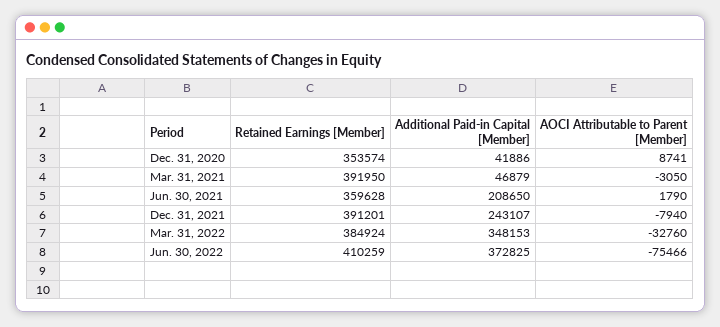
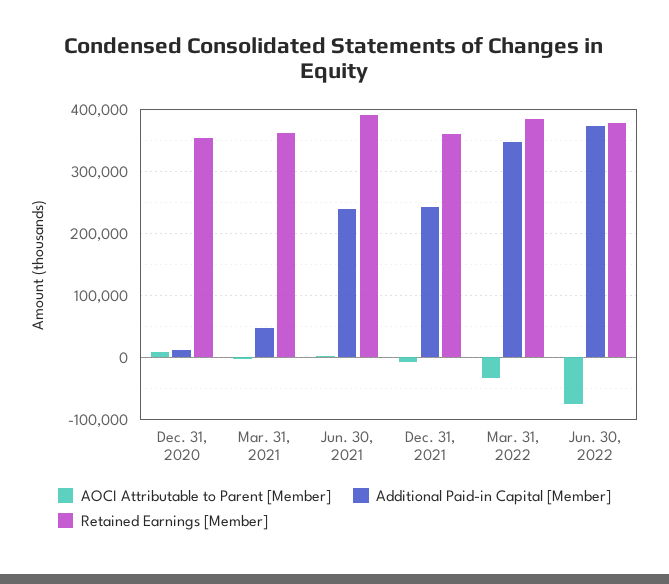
Additional Paid-in Capital [Member], Dec. 31, 2020: 41886 -> 10000
Retained Earnings [Member], Mar. 31, 2021: 391950 -> 360000
Retained Earnings [Member], Jun. 30, 2021: 359628 -> 390000
Additional Paid-in Capital [Member], Jun. 30, 2021: 208650 -> 240000
Retained Earnings [Member], Dec. 31, 2021: 391201 -> 360000
Retained Earnings [Member], Jun. 30, 2022: 410259 -> 380000

